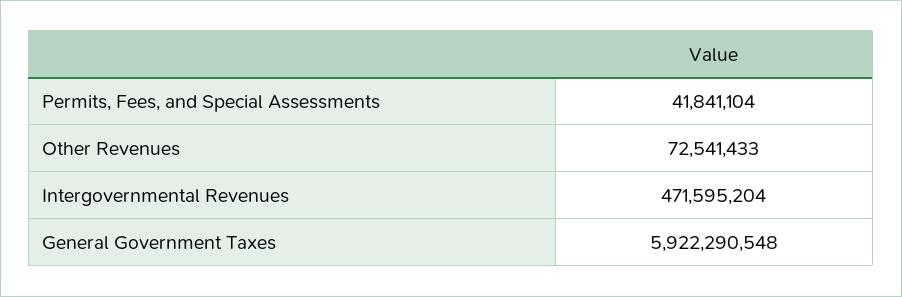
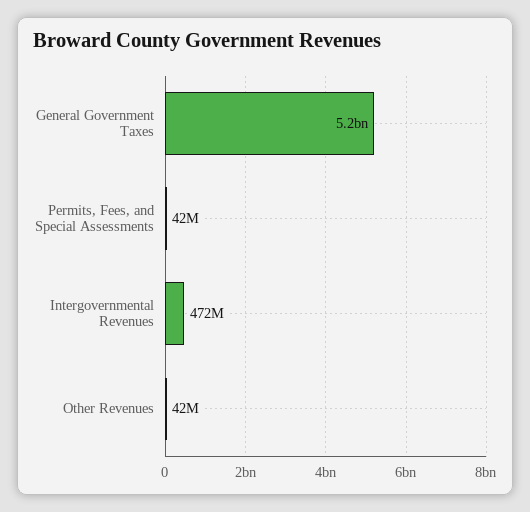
Other Revenues: 72541433 -> 42000000
General Government Taxes: 5922290548 -> 5200000000

